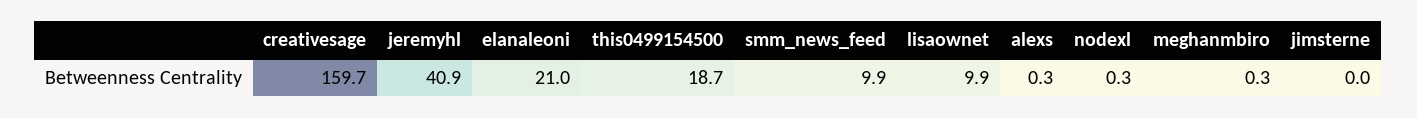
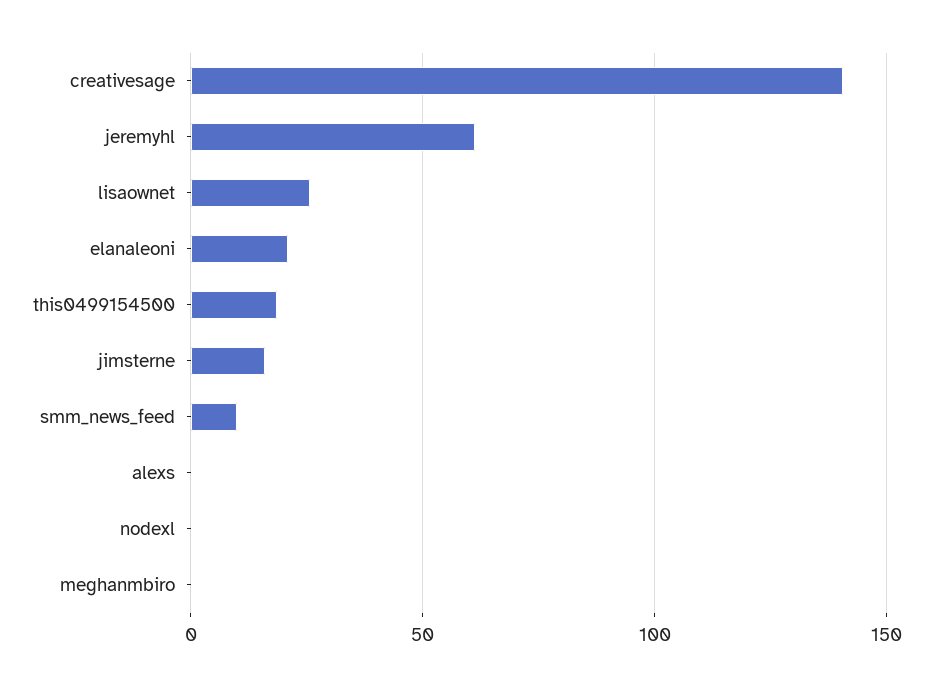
creativesage: 159.7 -> 140
jeremyhl: 40.9 -> 60
lisaownet: 9.9 -> 25
jimsterne: 0 -> 15

